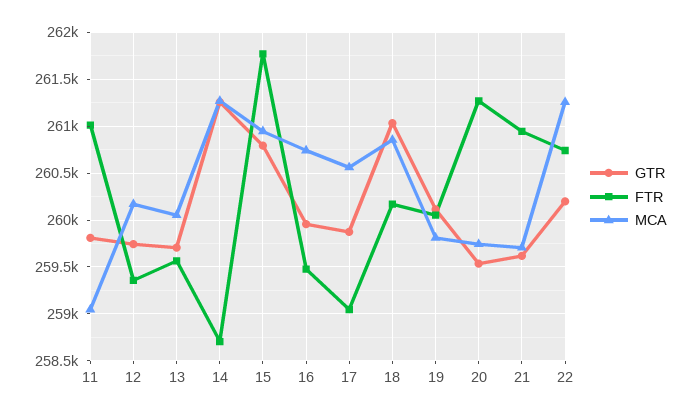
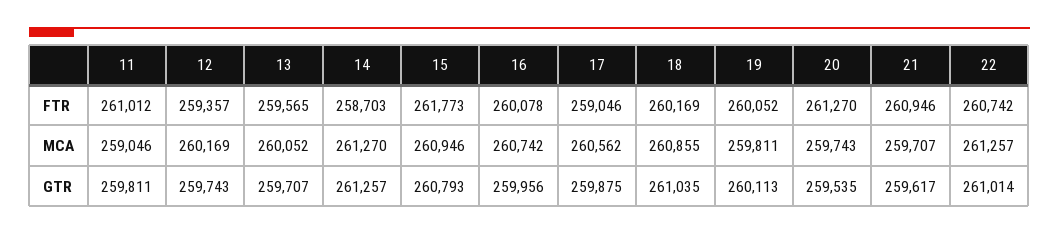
FTR, 16: 259500 -> 260078
GTR, 22: 260200 -> 261014

